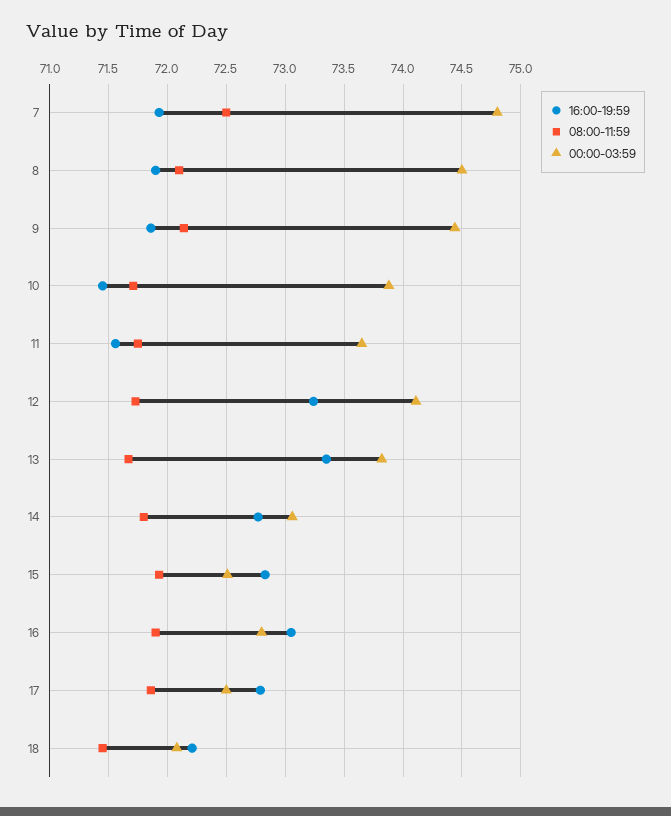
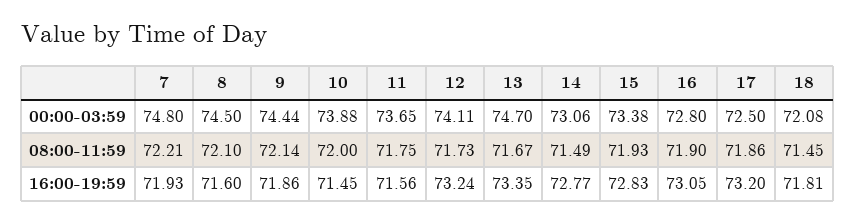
08:00-11:59, 7: 72.5 -> 72.21
16:00-19:59, 8: 71.9 -> 71.6
08:00-11:59, 10: 71.7 -> 72
00:00-03:59, 13: 73.8 -> 74.7
08:00-11:59, 14: 71.8 -> 71.49
00:00-03:59, 15: 72.5 -> 73.38
16:00-19:59, 17: 72.8 -> 73.2
16:00-19:59, 18: 72.2 -> 71.81

